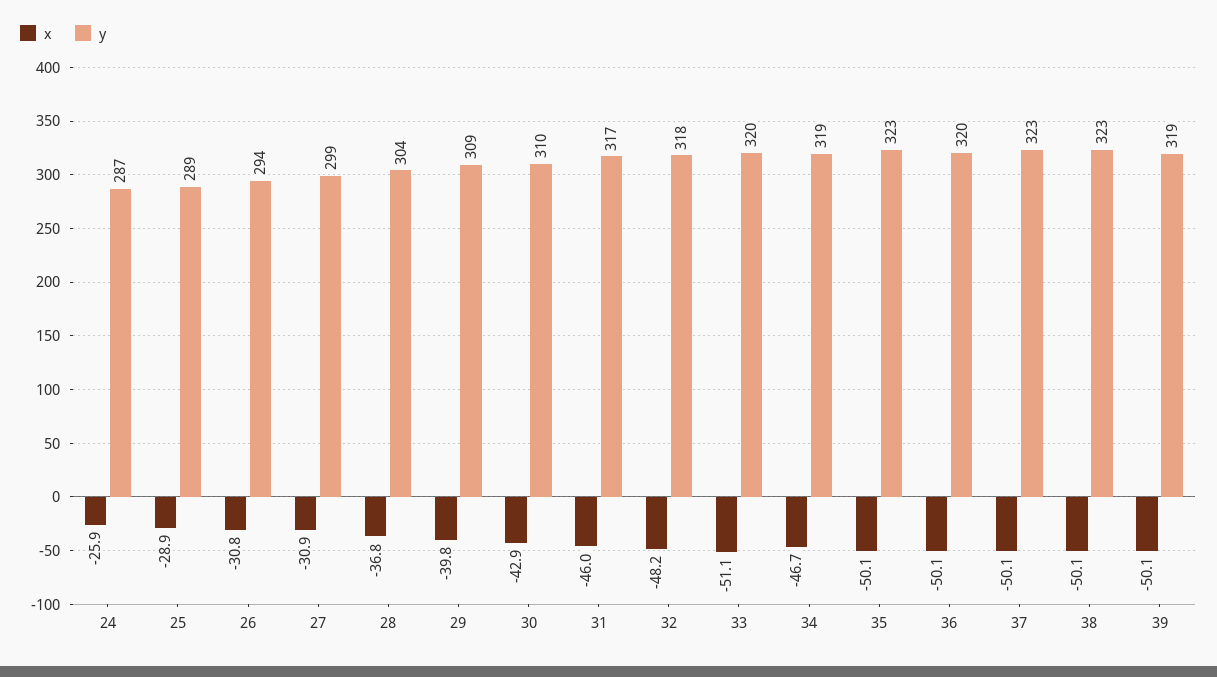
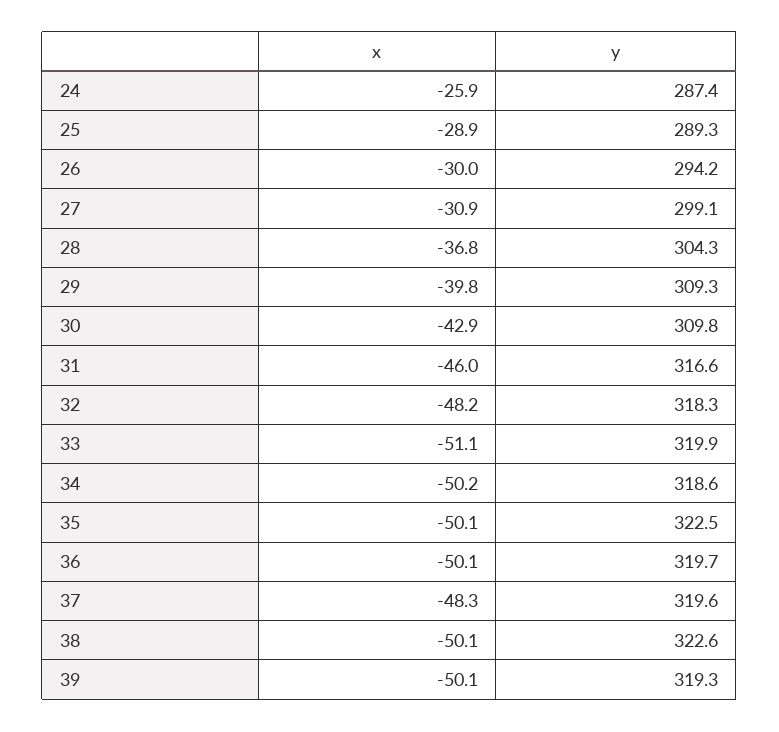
x, 26: -30.8 -> -30
x, 34: -46.7 -> -50.2
x, 37: -50.1 -> -48.3
y, 37: 323 -> 319.6

